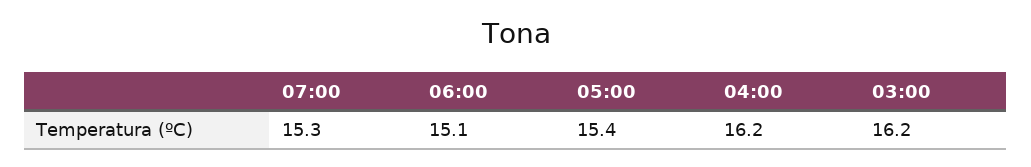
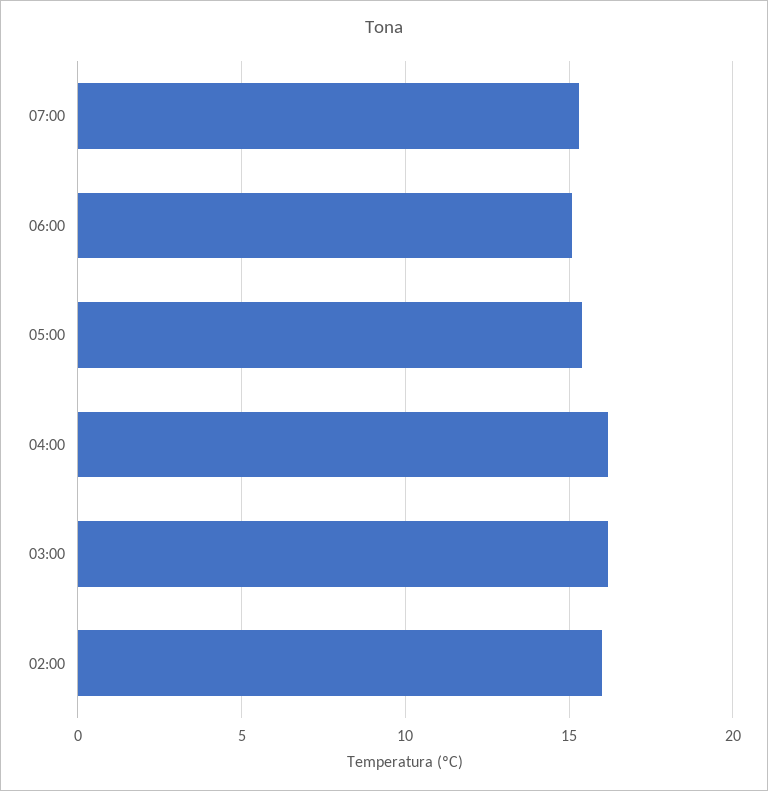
02:00: none -> 16

